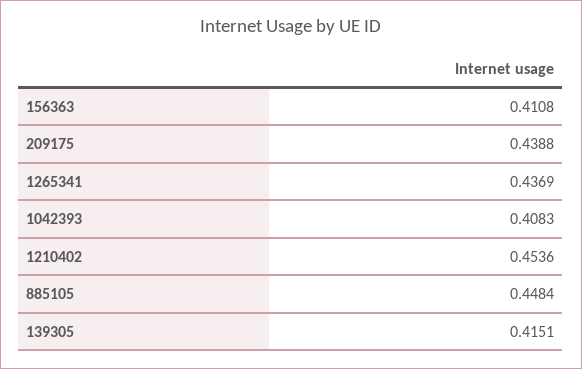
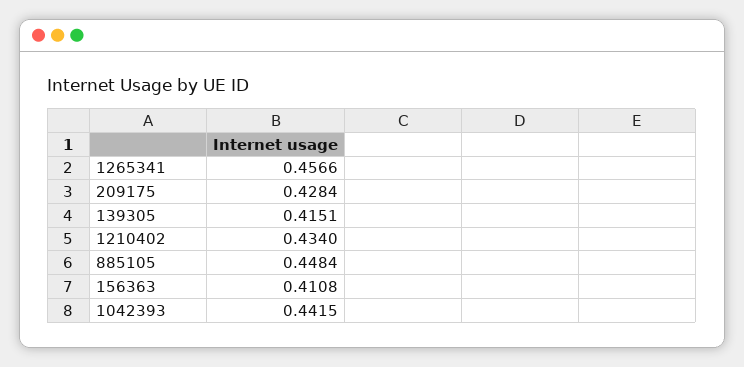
209175: 0.4388 -> 0.4284
1265341: 0.4369 -> 0.4566
1042393: 0.4083 -> 0.4415
1210402: 0.4536 -> 0.434

